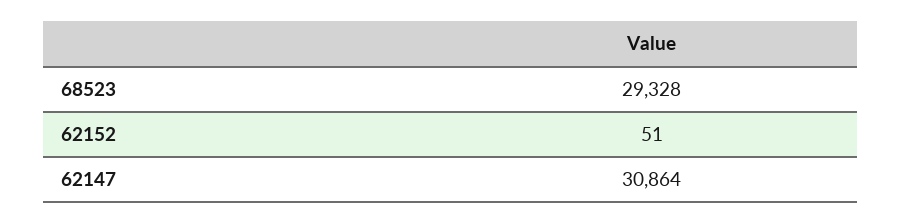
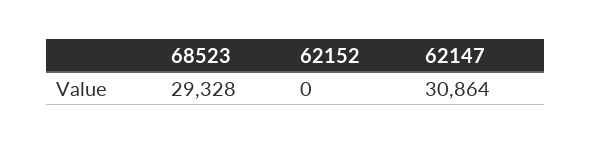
62152: 51 -> 0

